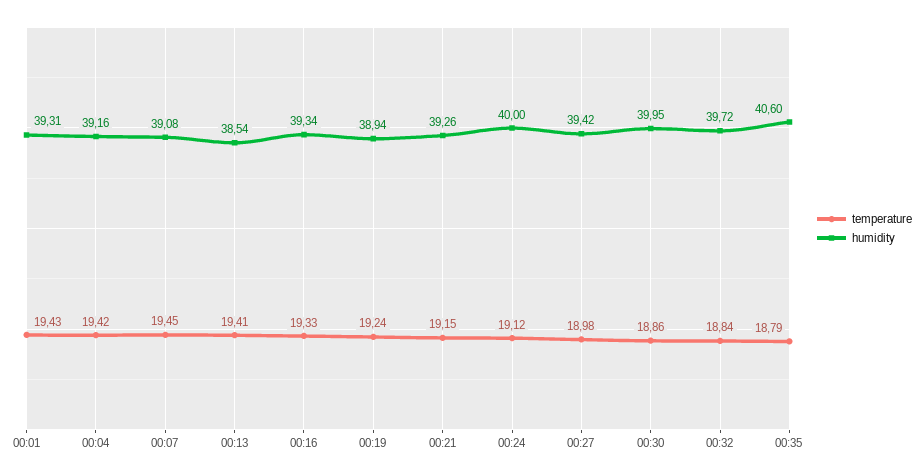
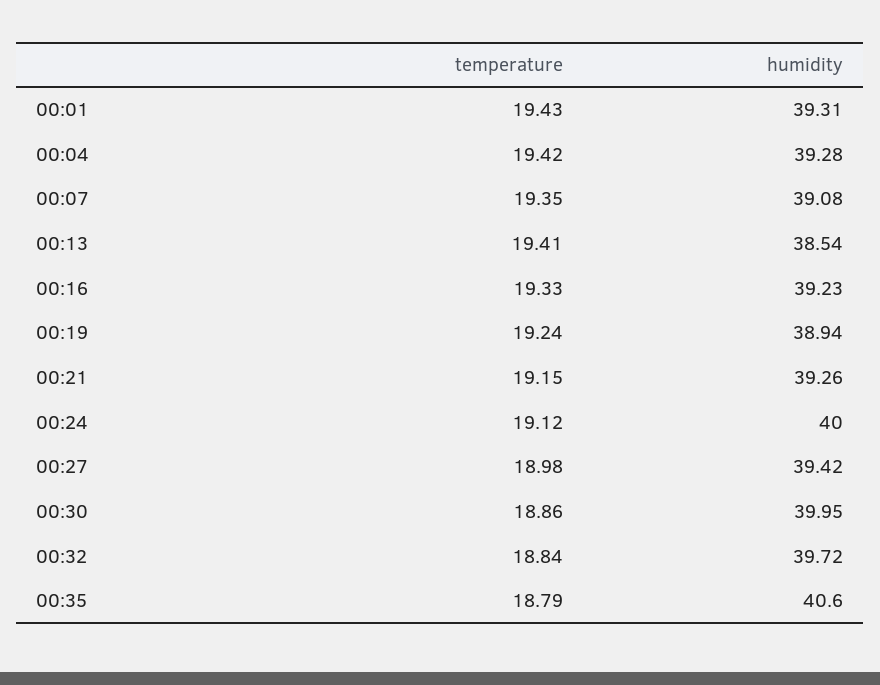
humidity, 00:04: 39.16 -> 39.28
temperature, 00:07: 19.45 -> 19.35
humidity, 00:16: 39.34 -> 39.23

